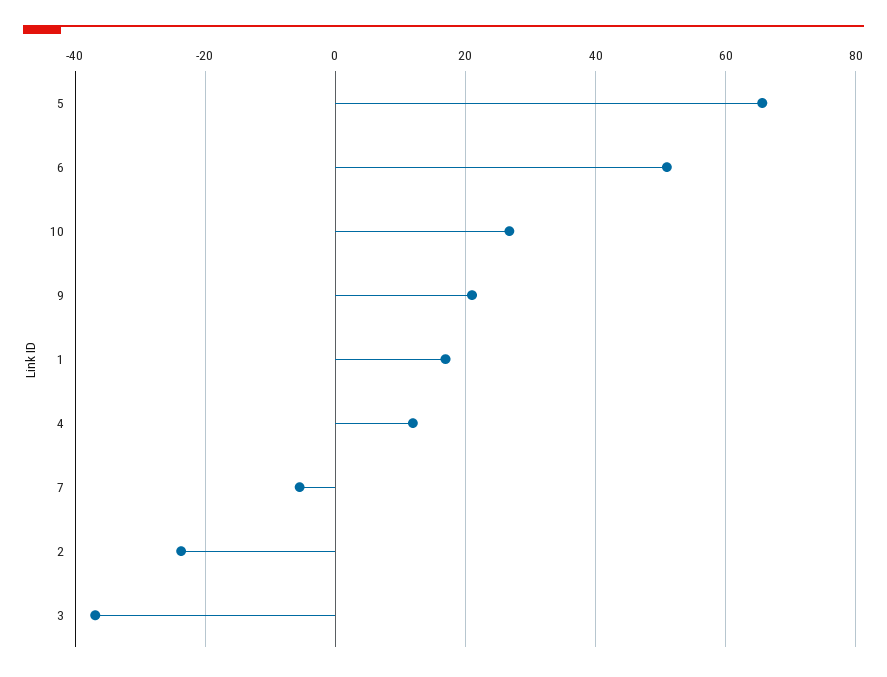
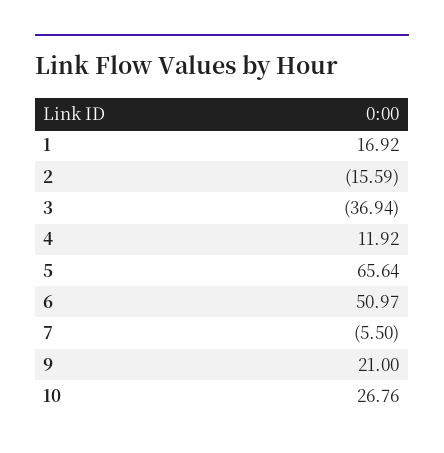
2: -24 -> -15.59

